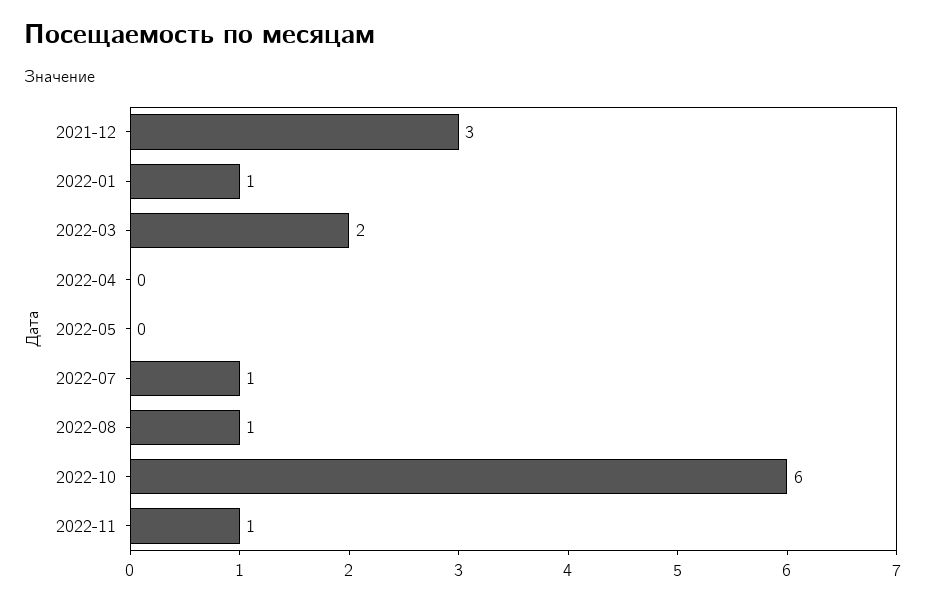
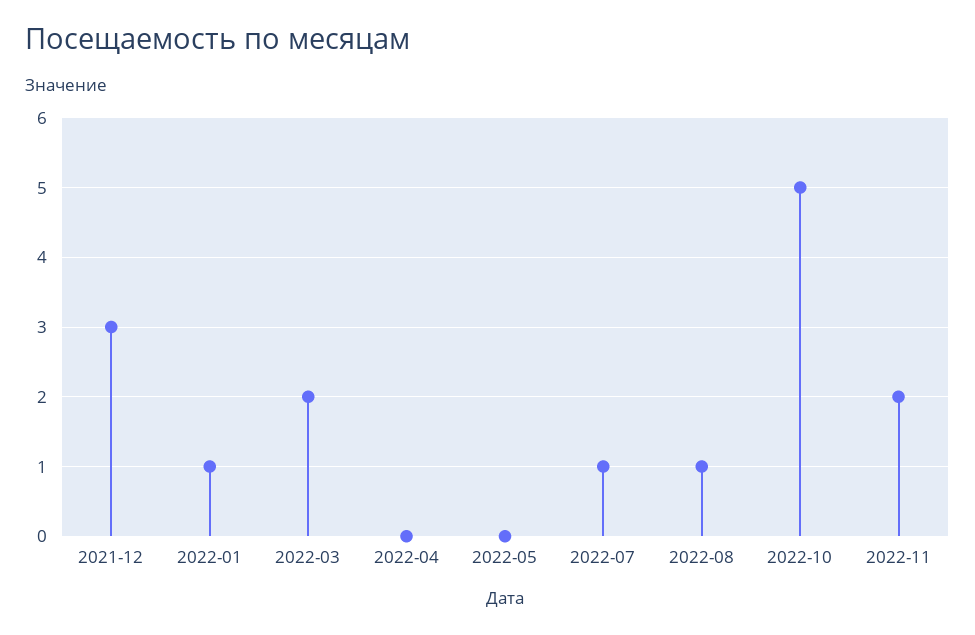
2022-10: 6 -> 5
2022-11: 1 -> 2

